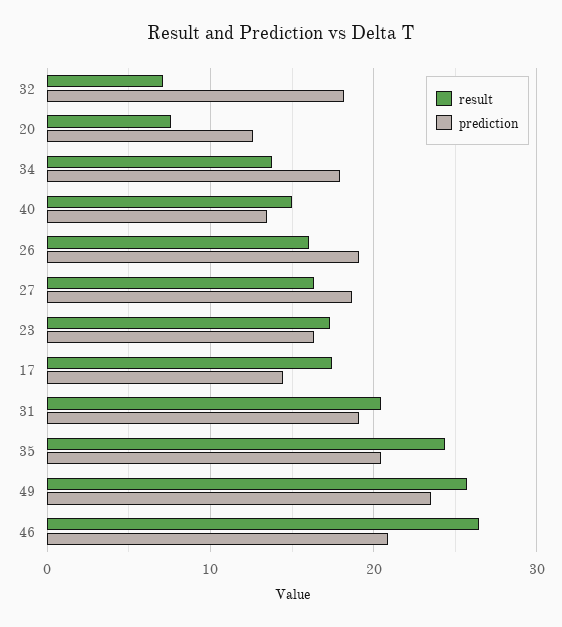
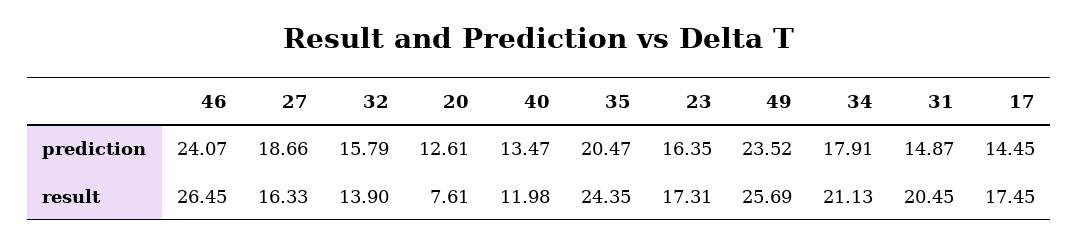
result, 32: 7 -> 13.9
prediction, 32: 18 -> 15.79
result, 34: 14 -> 21.13
result, 40: 15 -> 11.98
result, 26: 16 -> none
prediction, 26: 19 -> none
prediction, 31: 19 -> 14.87
prediction, 46: 21 -> 24.07

